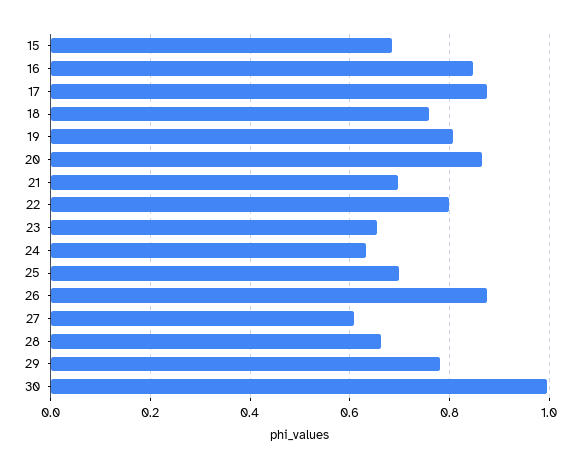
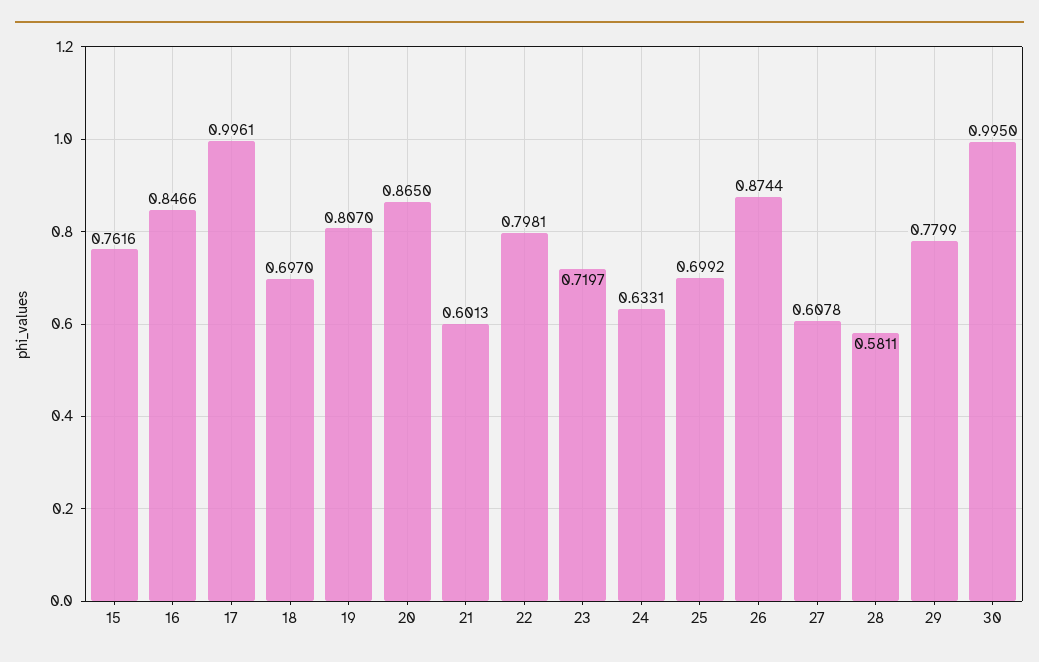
15: 0.68 -> 0.7616
17: 0.88 -> 0.9961
18: 0.76 -> 0.697
21: 0.7 -> 0.6013
23: 0.66 -> 0.7197
28: 0.66 -> 0.5811

